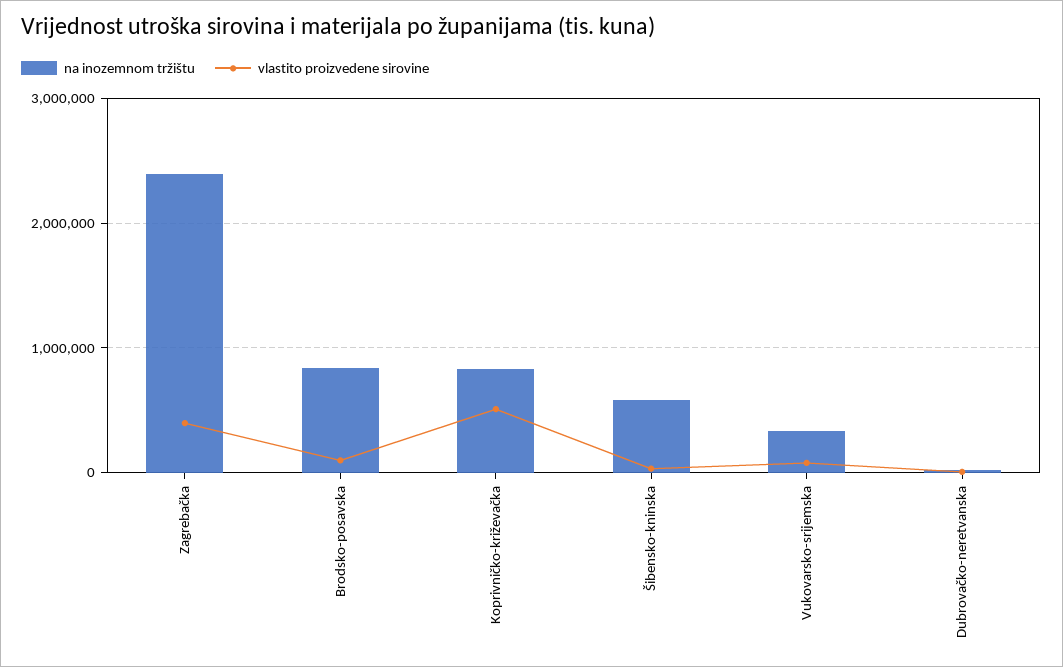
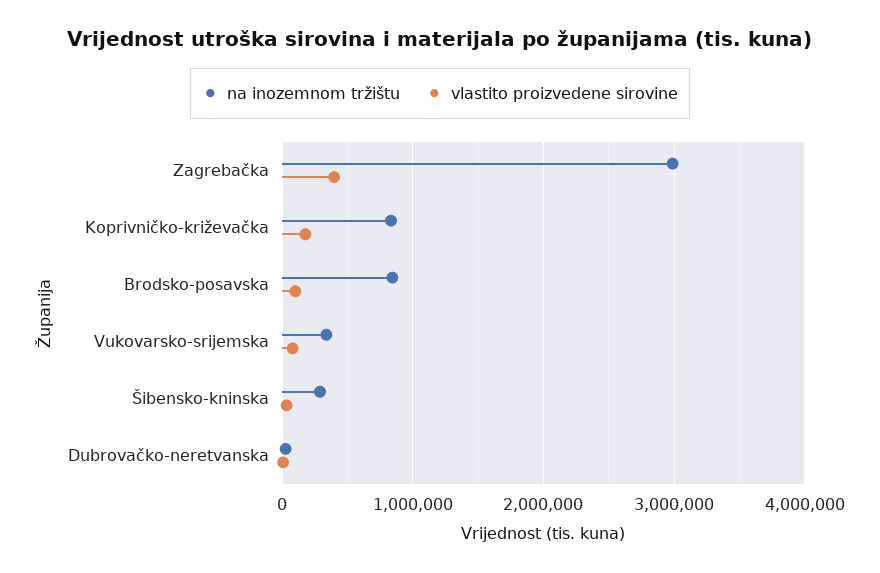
na inozemnom tržištu, Zagrebačka: 2400000 -> 3000000
vlastito proizvedene sirovine, Koprivničko-križevačka: 500000 -> 200000
na inozemnom tržištu, Šibensko-kninska: 600000 -> 300000

